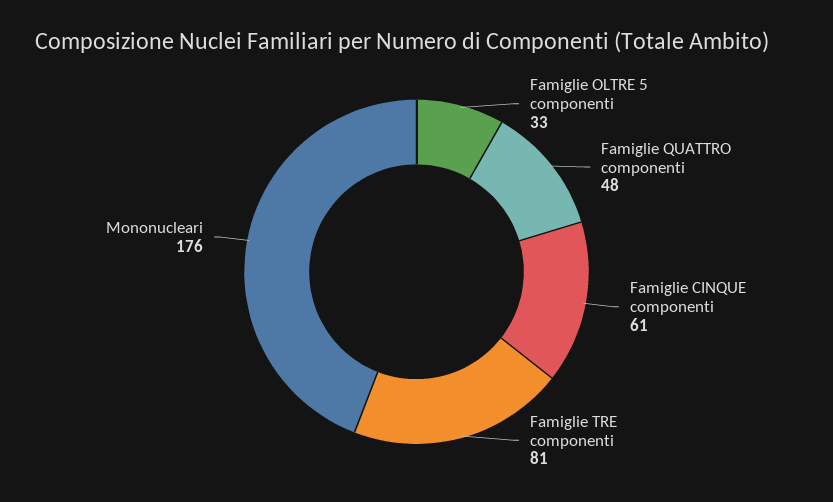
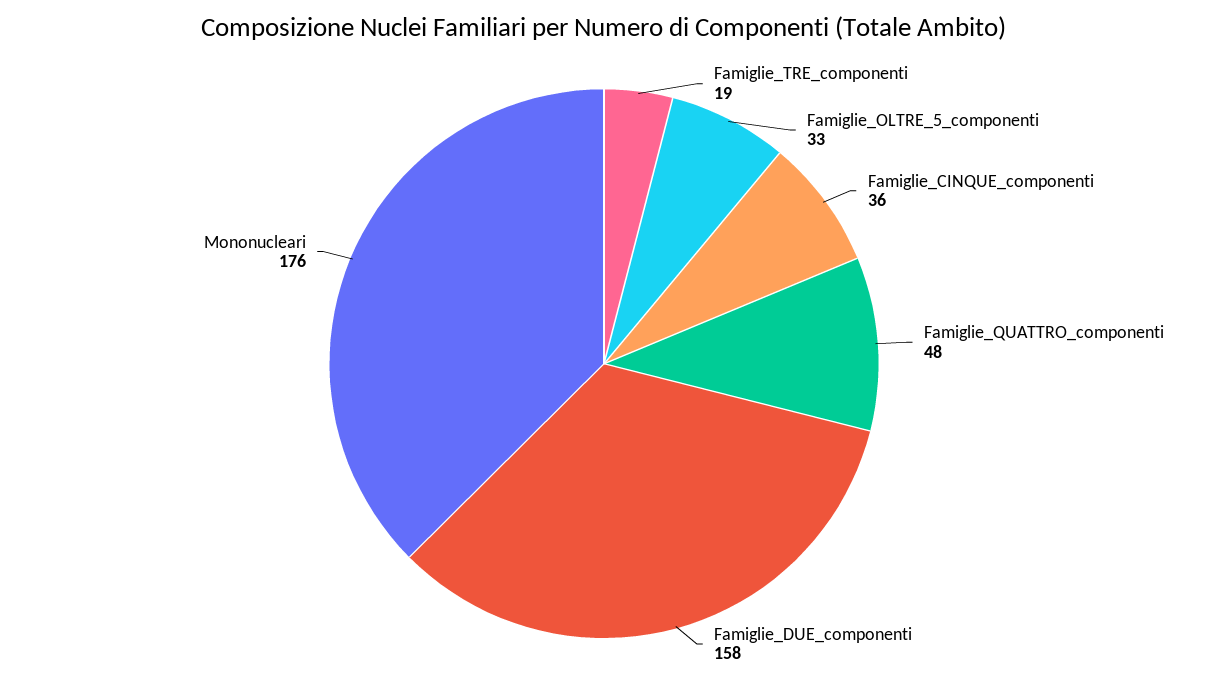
Famiglie CINQUE componenti: 61 -> 36
Famiglie TRE componenti: 81 -> 19
Famiglie_DUE_componenti: none -> 158

